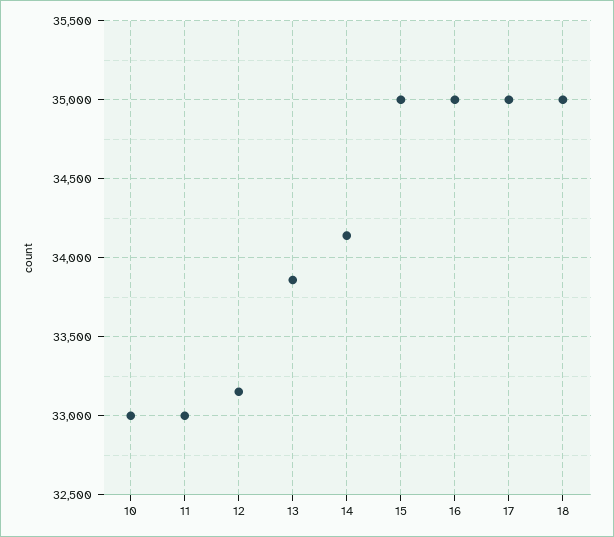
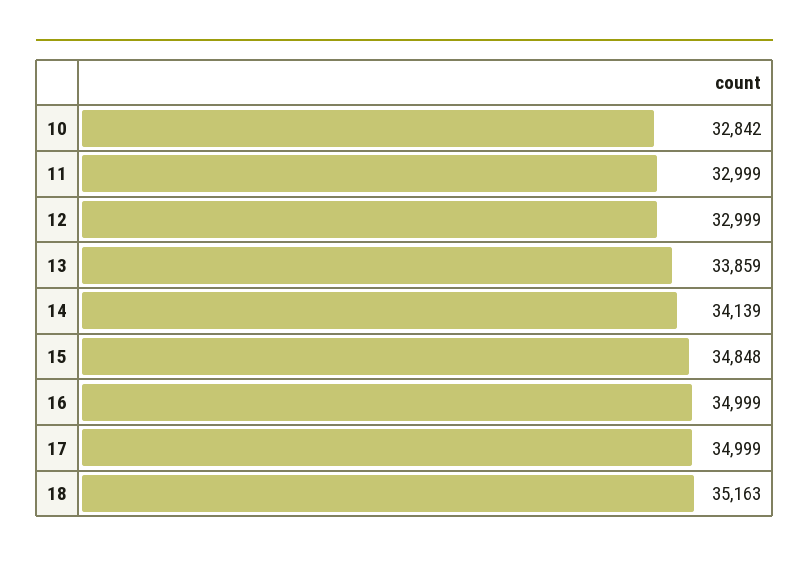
10: 33000 -> 32842
12: 33150 -> 32999
15: 35000 -> 34848
18: 35000 -> 35163

